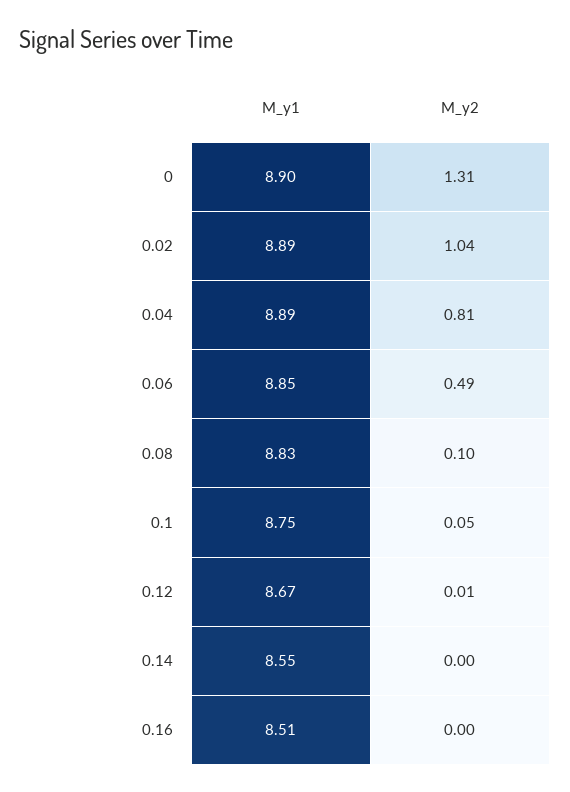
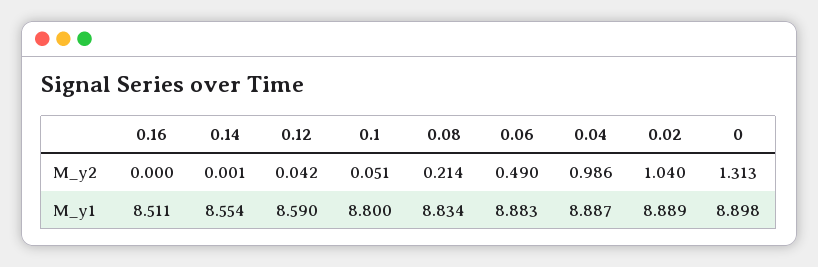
M_y2, 0.04: 0.81 -> 0.986
M_y1, 0.06: 8.85 -> 8.883
M_y2, 0.08: 0.1 -> 0.214
M_y1, 0.1: 8.75 -> 8.8
M_y1, 0.12: 8.67 -> 8.59
M_y2, 0.12: 0.01 -> 0.042

